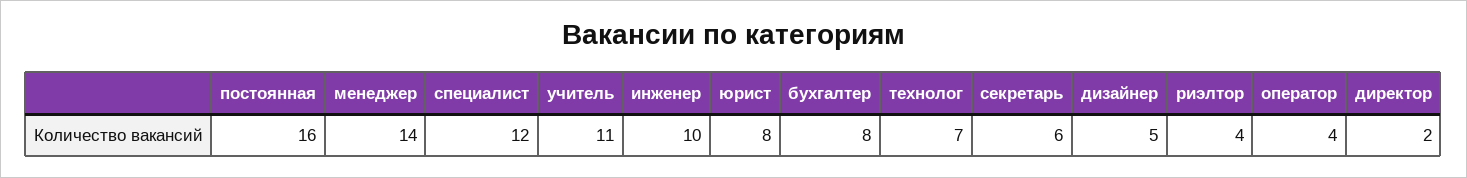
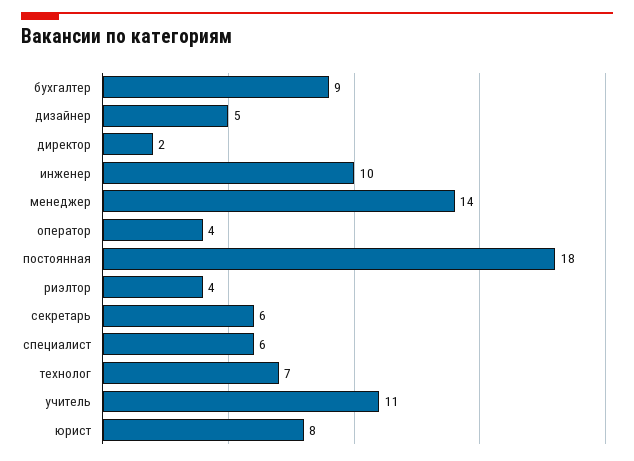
постоянная: 16 -> 18
специалист: 12 -> 6
бухгалтер: 8 -> 9

